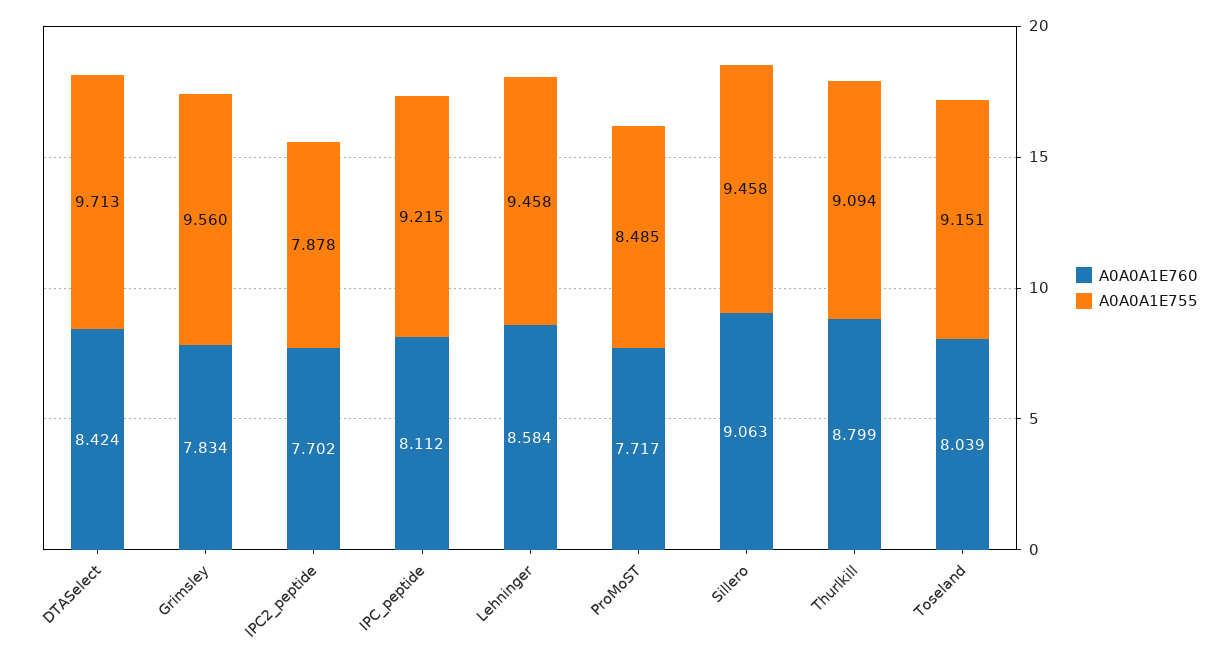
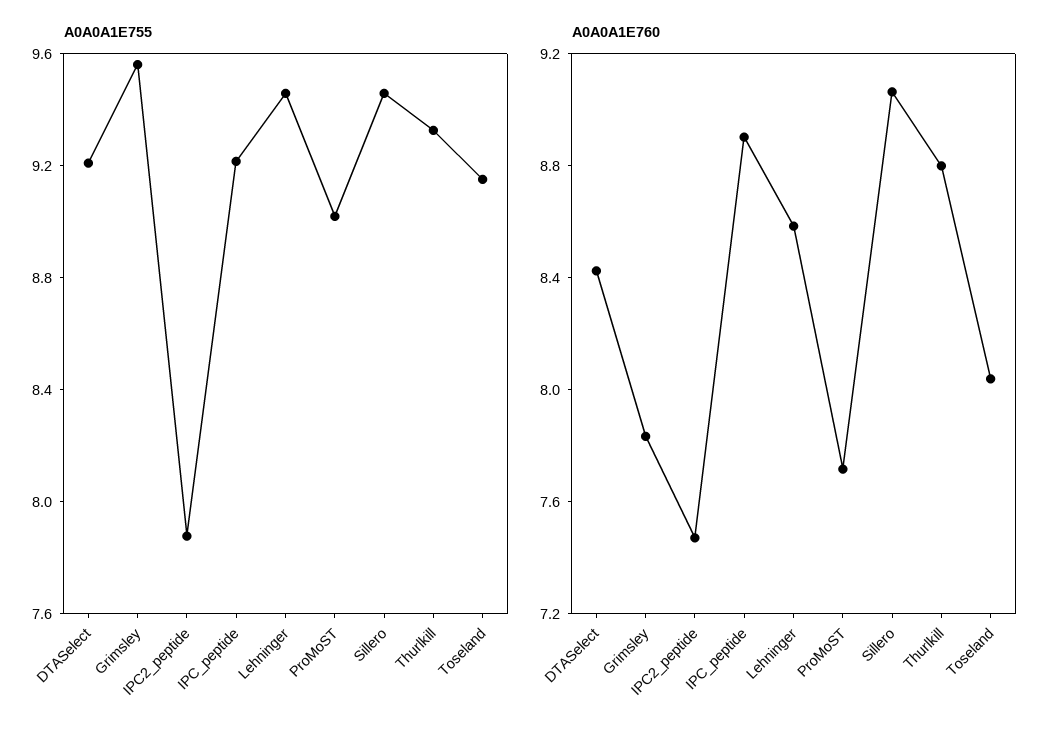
A0A0A1E755, DTASelect: 9.713 -> 9.2
A0A0A1E760, IPC2_peptide: 7.702 -> 7.5
A0A0A1E760, IPC_peptide: 8.112 -> 8.9
A0A0A1E755, ProMoST: 8.485 -> 9
A0A0A1E755, Thurlkill: 9.094 -> 9.3

